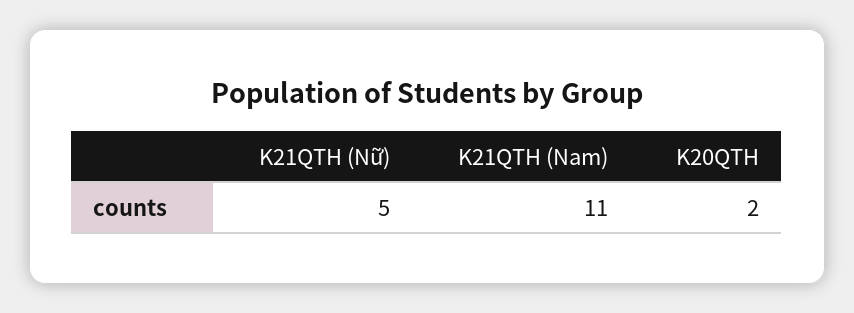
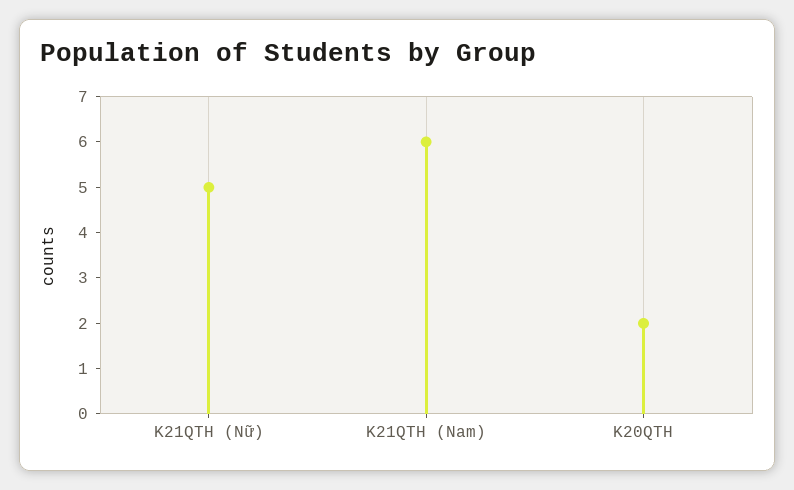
K21QTH (Nam): 11 -> 6

